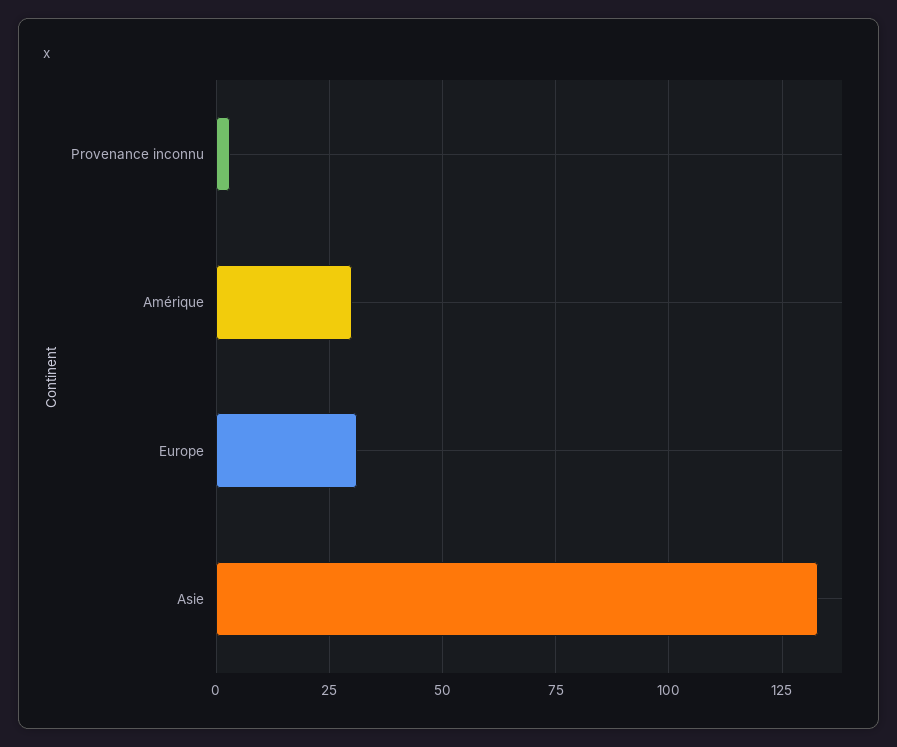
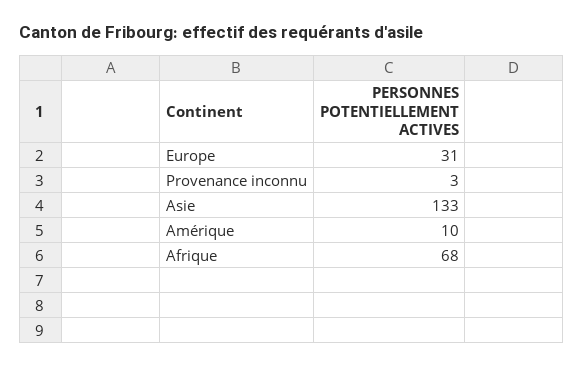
Amérique: 30 -> 10
Afrique: none -> 68

